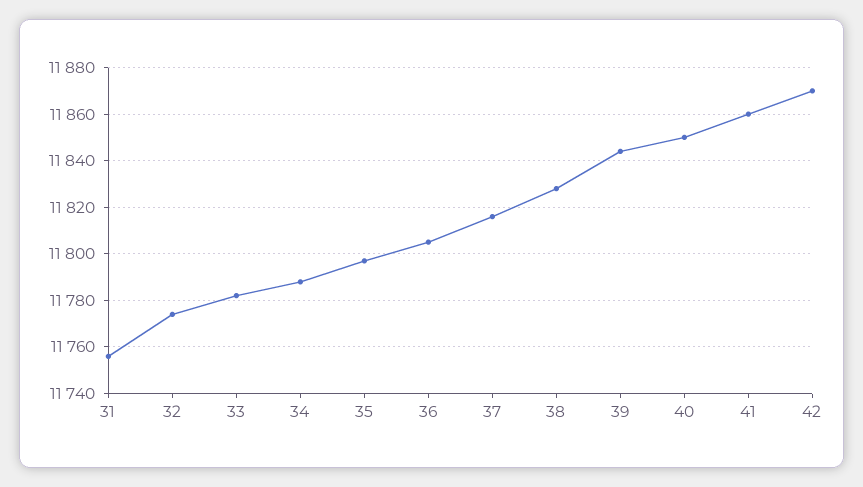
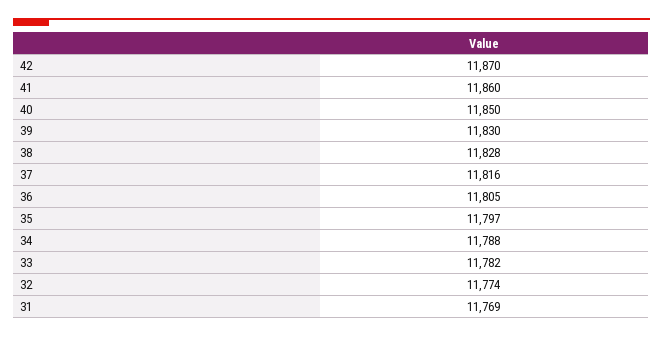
31: 11755 -> 11769
39: 11845 -> 11830

